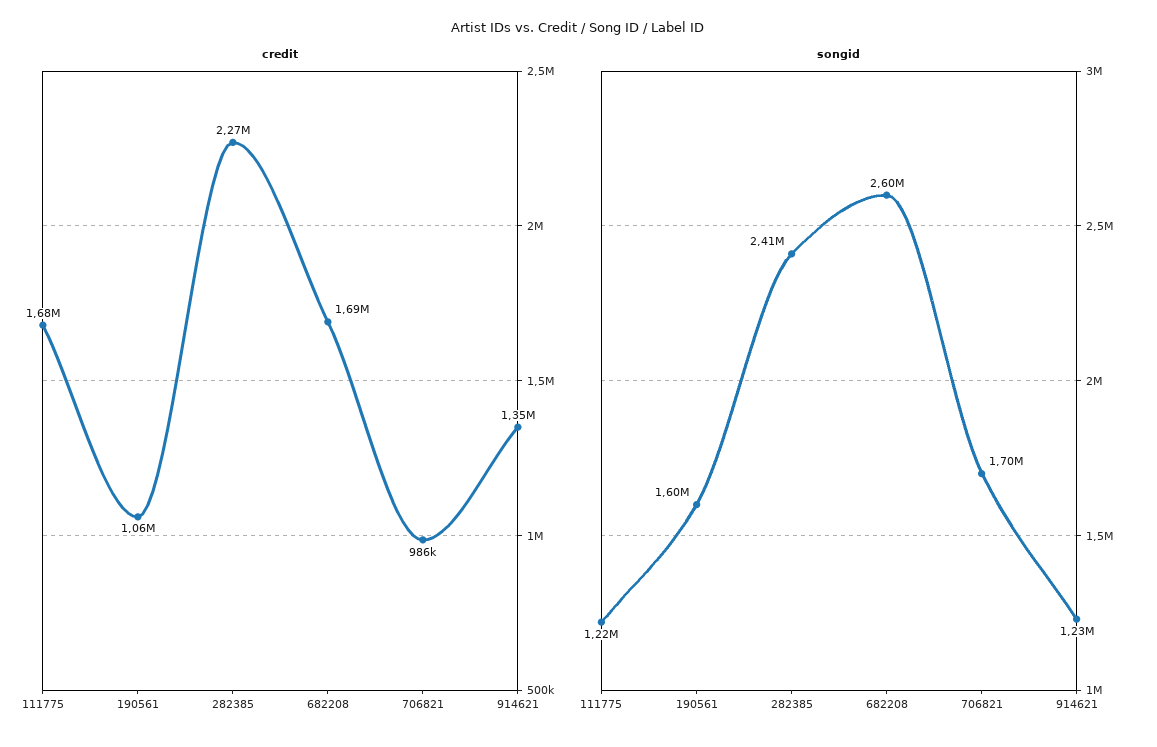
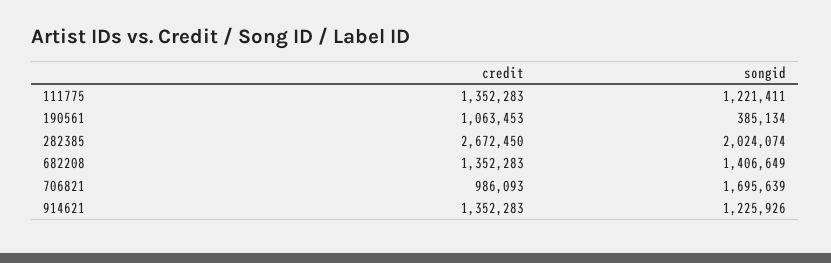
credit, 111775: 1680000 -> 1352283
credit, 282385: 2270000 -> 2672450
credit, 682208: 1690000 -> 1352283
songid, 190561: 1600000 -> 385134
songid, 282385: 2410000 -> 2024074
songid, 682208: 2600000 -> 1406649

